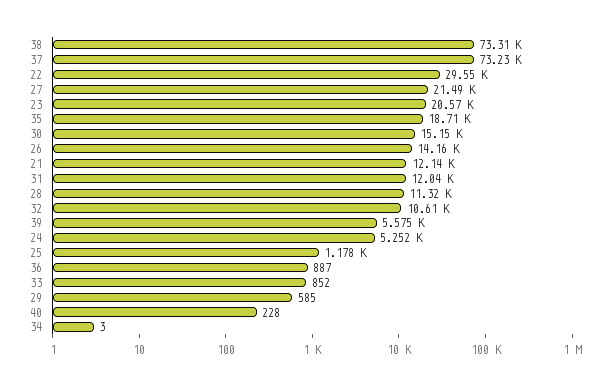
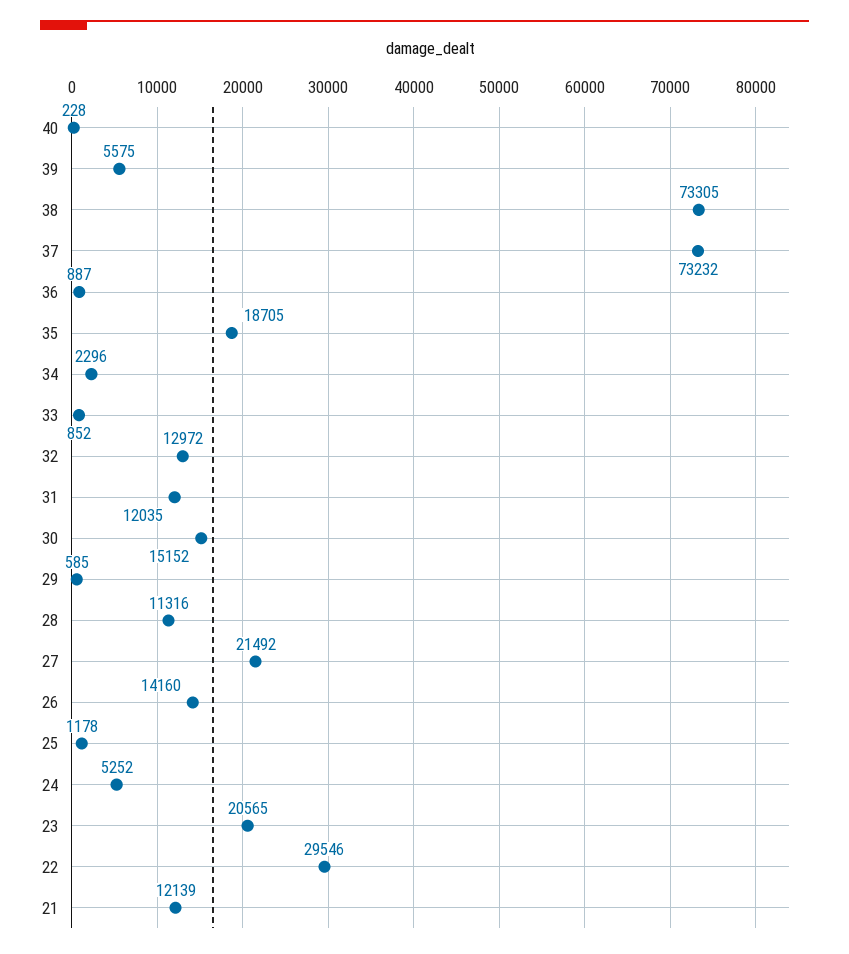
32: 10610 -> 12972
34: 3 -> 2296

